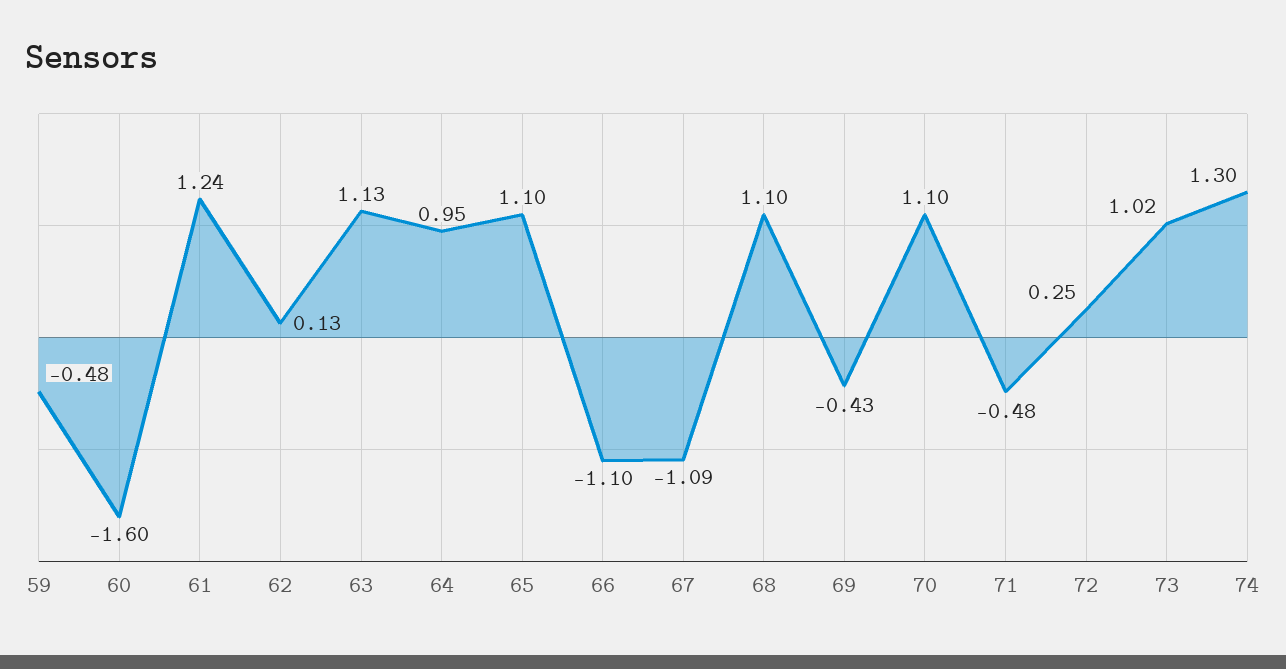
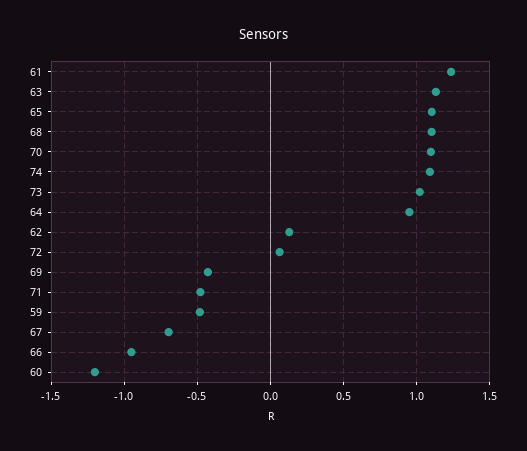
60: -1.6 -> -1.2
66: -1.1 -> -0.95
67: -1.09 -> -0.7
72: 0.25 -> 0.05
74: 1.3 -> 1.1

